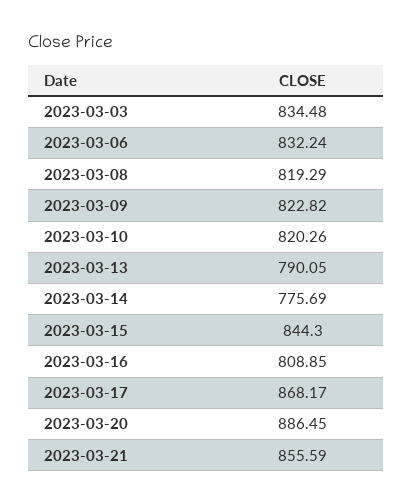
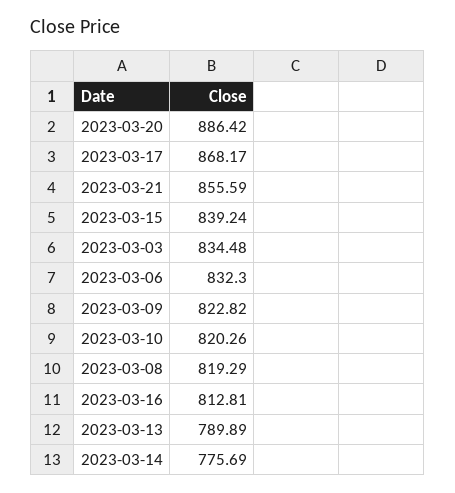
2023-03-06: 832.24 -> 832.3
2023-03-13: 790.05 -> 789.89
2023-03-15: 844.3 -> 839.24
2023-03-16: 808.85 -> 812.81
2023-03-20: 886.45 -> 886.42

